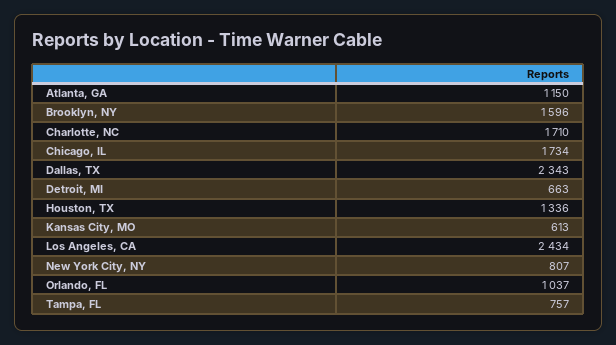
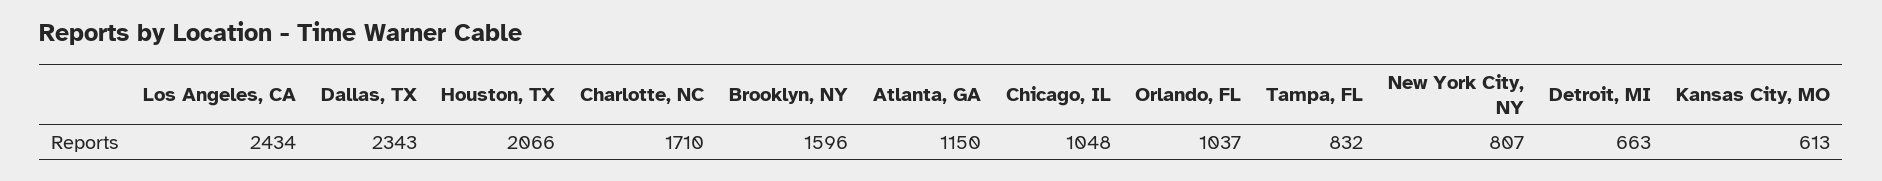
Chicago, IL: 1734 -> 1048
Houston, TX: 1336 -> 2066
Tampa, FL: 757 -> 832

